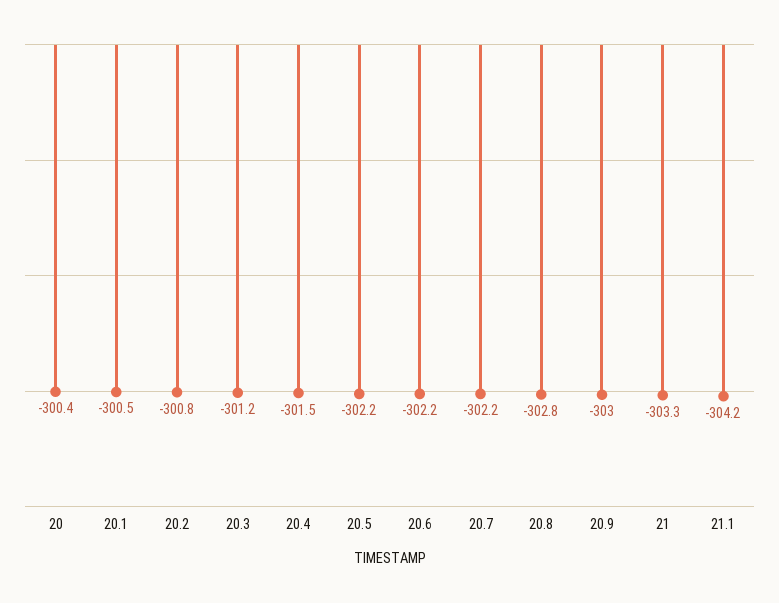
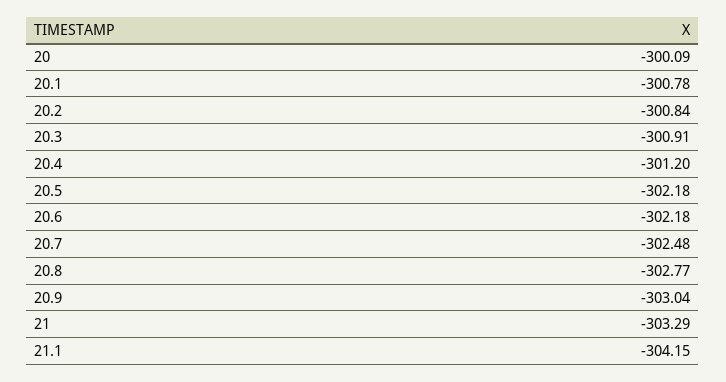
20: -300.4 -> -300.09
20.1: -300.5 -> -300.78
20.3: -301.2 -> -300.91
20.4: -301.5 -> -301.2
20.7: -302.2 -> -302.48

